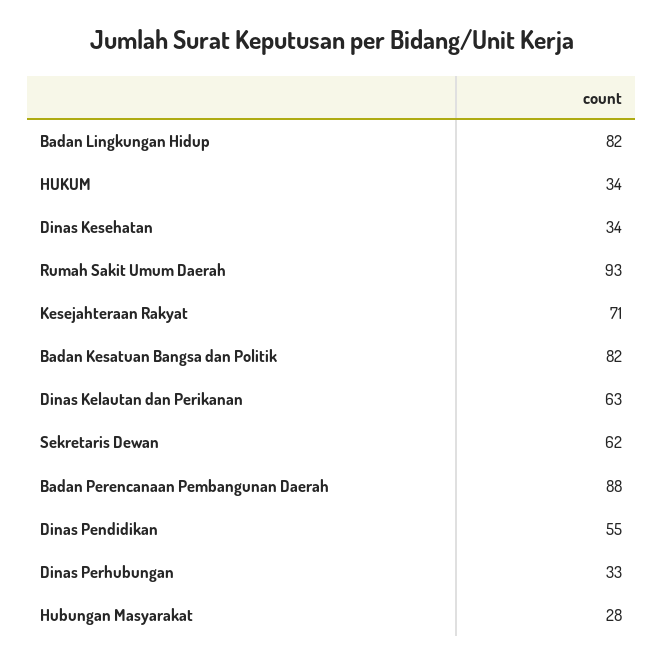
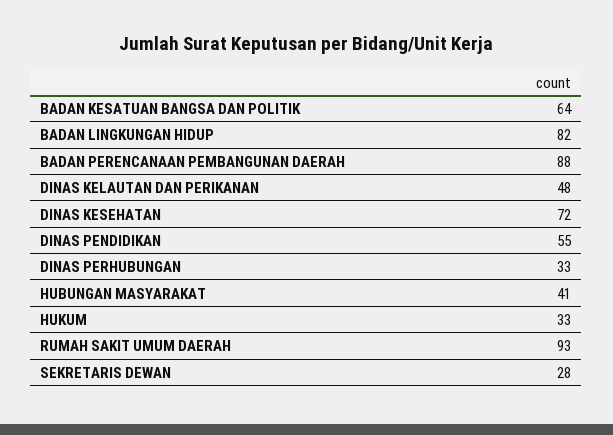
HUKUM: 34 -> 33
Dinas Kesehatan: 34 -> 72
Kesejahteraan Rakyat: 71 -> none
Badan Kesatuan Bangsa dan Politik: 82 -> 64
Dinas Kelautan dan Perikanan: 63 -> 48
Sekretaris Dewan: 62 -> 28
Hubungan Masyarakat: 28 -> 41

